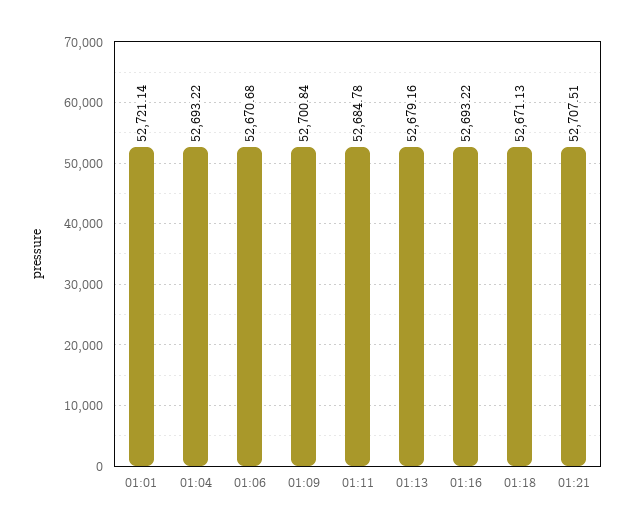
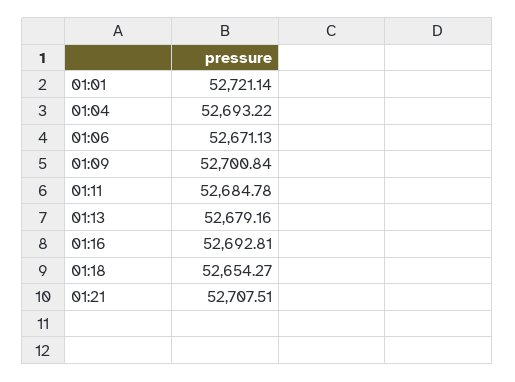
01:06: 52670.68 -> 52671.13
01:16: 52693.22 -> 52692.81
01:18: 52671.13 -> 52654.27

